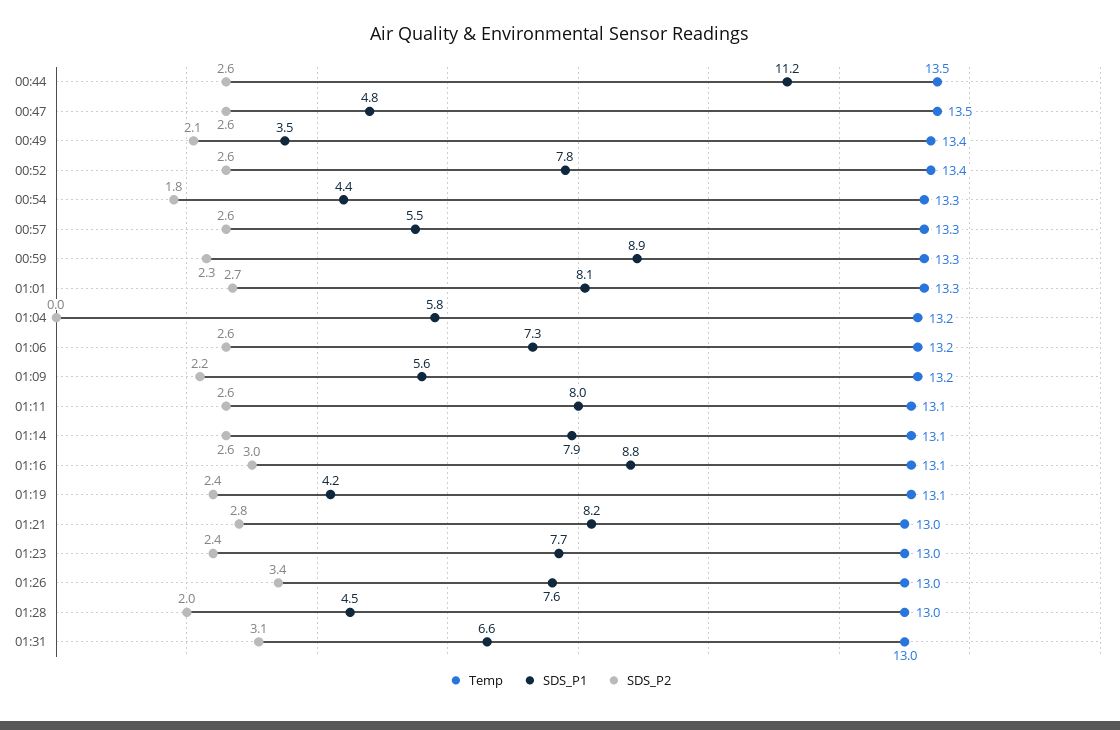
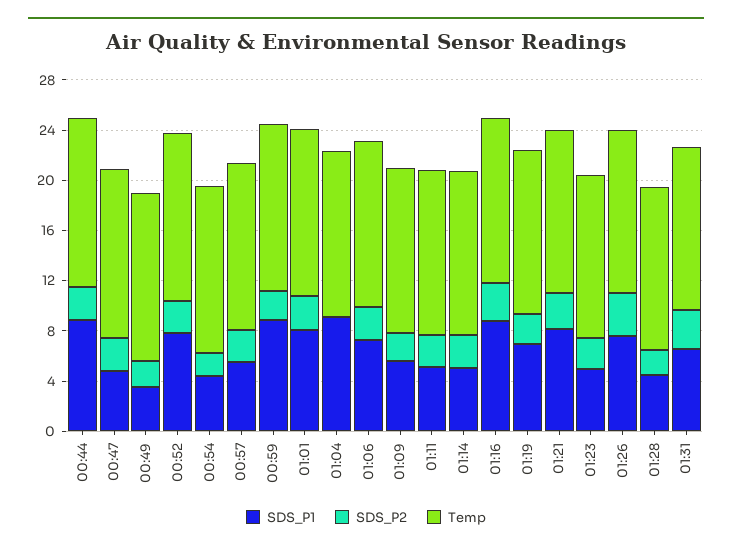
SDS_P1, 00:44: 11.2 -> 9
SDS_P1, 01:04: 5.8 -> 9
SDS_P1, 01:11: 8 -> 5
SDS_P1, 01:14: 7.9 -> 5
SDS_P1, 01:19: 4.2 -> 7
SDS_P1, 01:23: 7.7 -> 5

